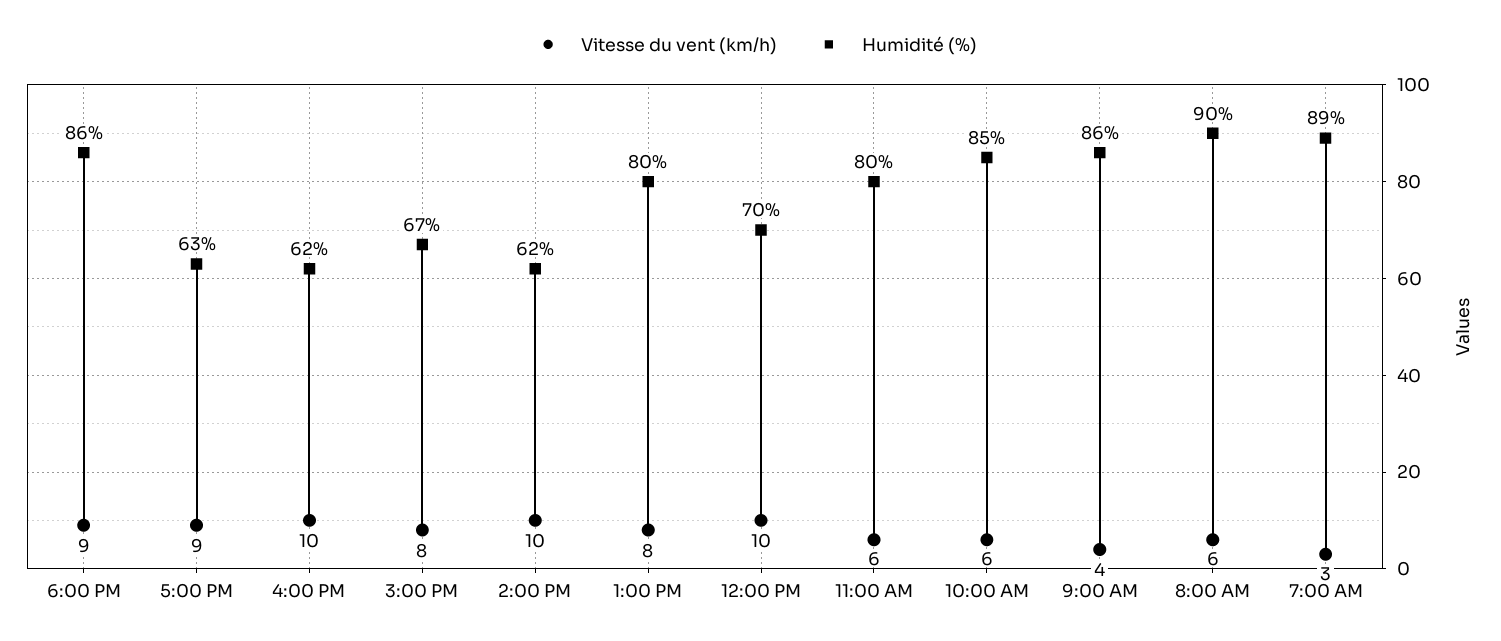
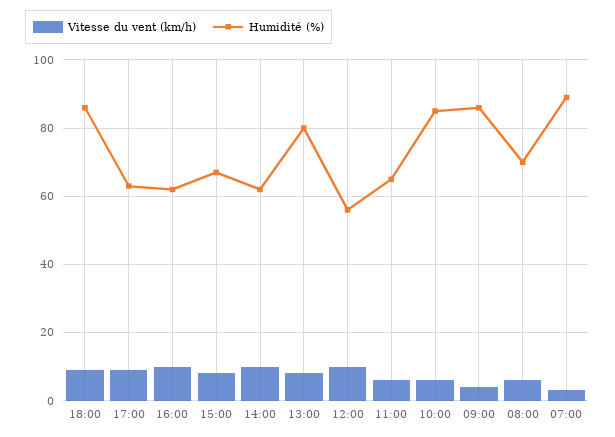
Humidité (%), 12:00 PM: 70 -> 55
Humidité (%), 11:00 AM: 80 -> 65
Humidité (%), 8:00 AM: 90 -> 70

